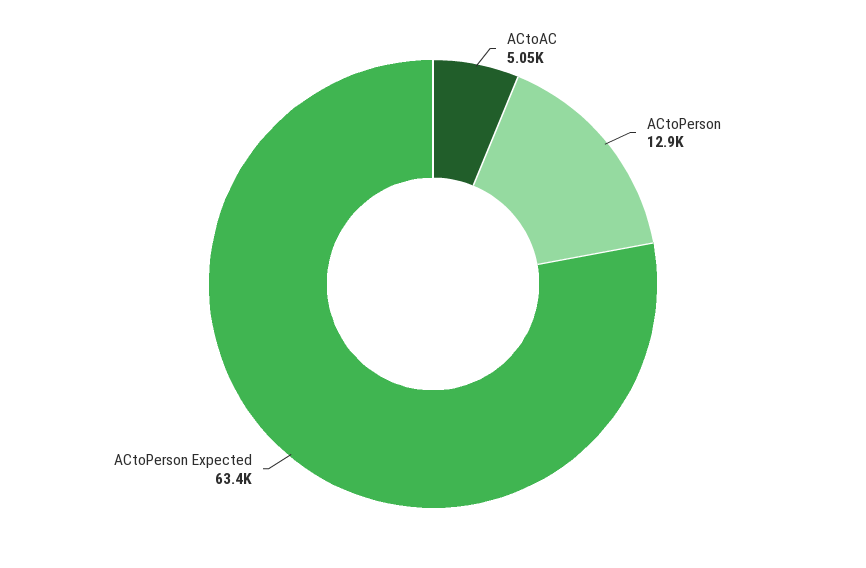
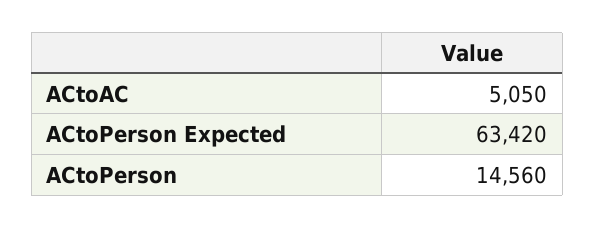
ACtoPerson: 12900 -> 14560

